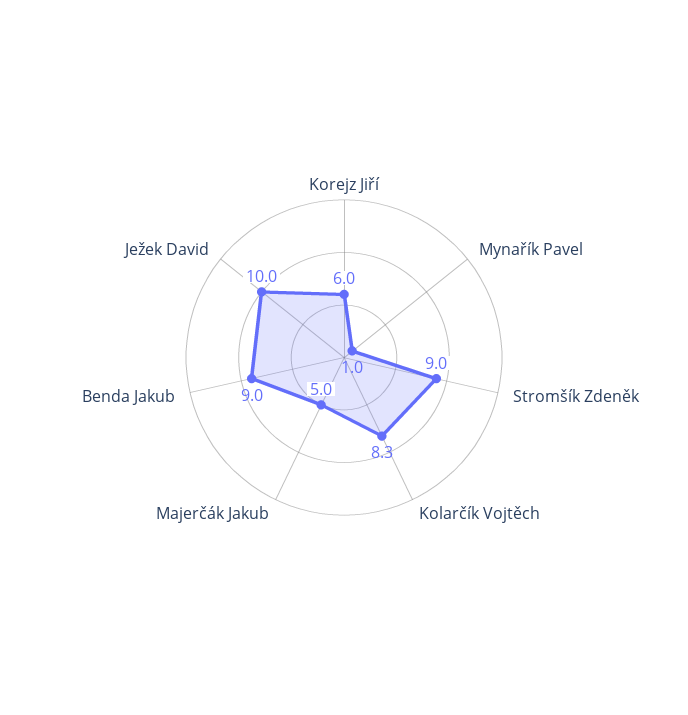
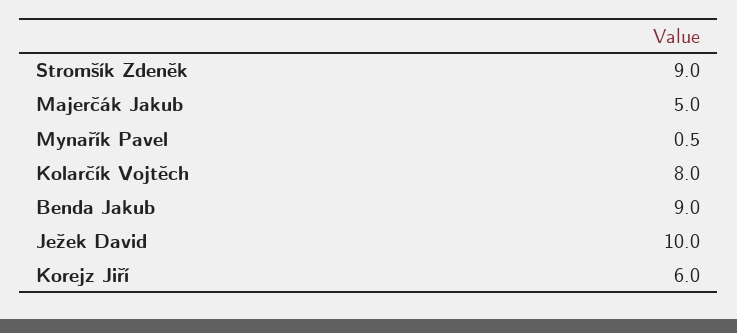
Mynařík Pavel: 1 -> 0.5
Kolarčík Vojtěch: 8.3 -> 8

